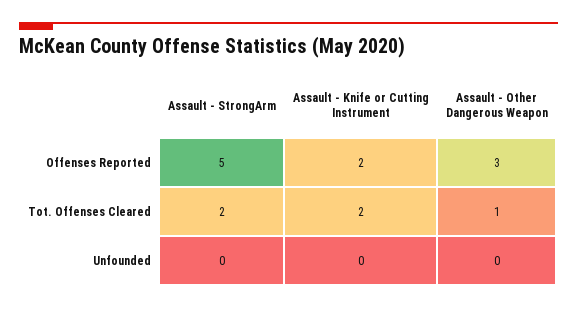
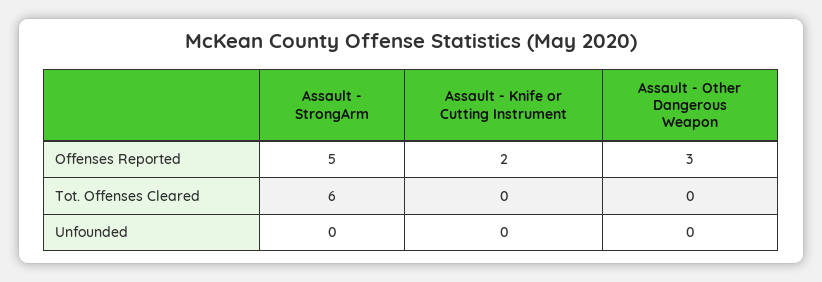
Assault - StrongArm, Tot. Offenses Cleared: 2 -> 6
Assault - Knife or Cutting Instrument, Tot. Offenses Cleared: 2 -> 0
Assault - Other Dangerous Weapon, Tot. Offenses Cleared: 1 -> 0

